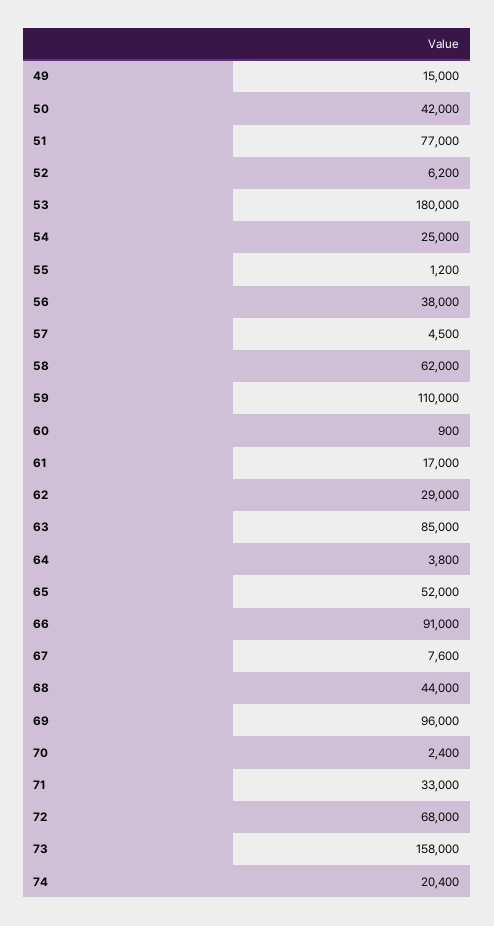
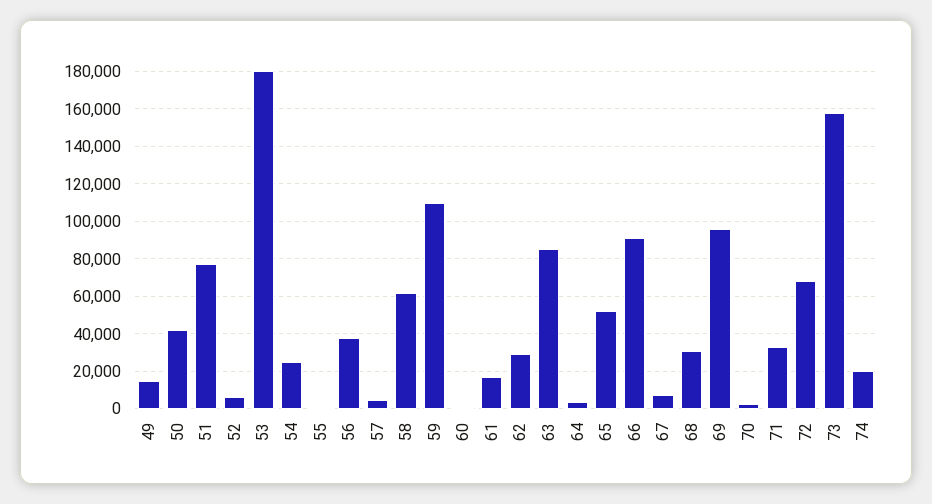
68: 44000 -> 30000

